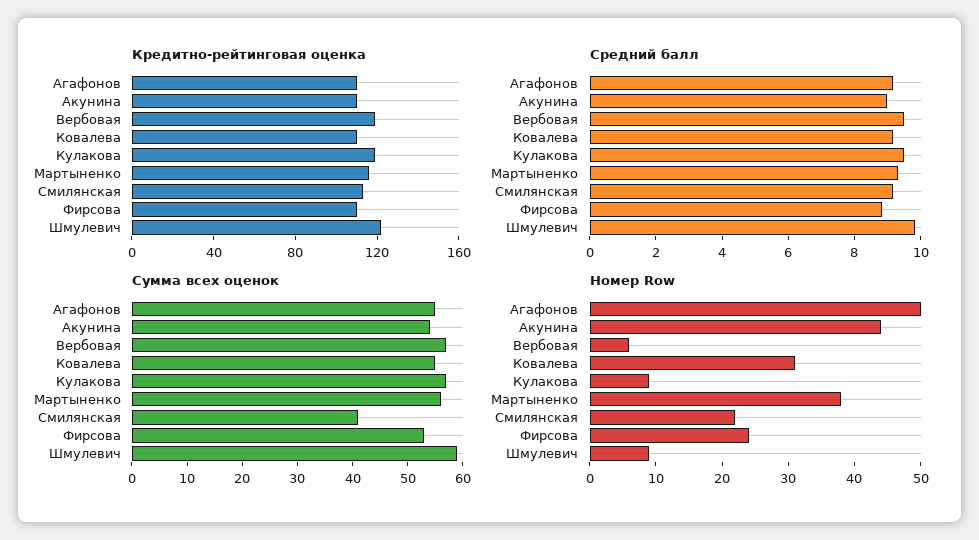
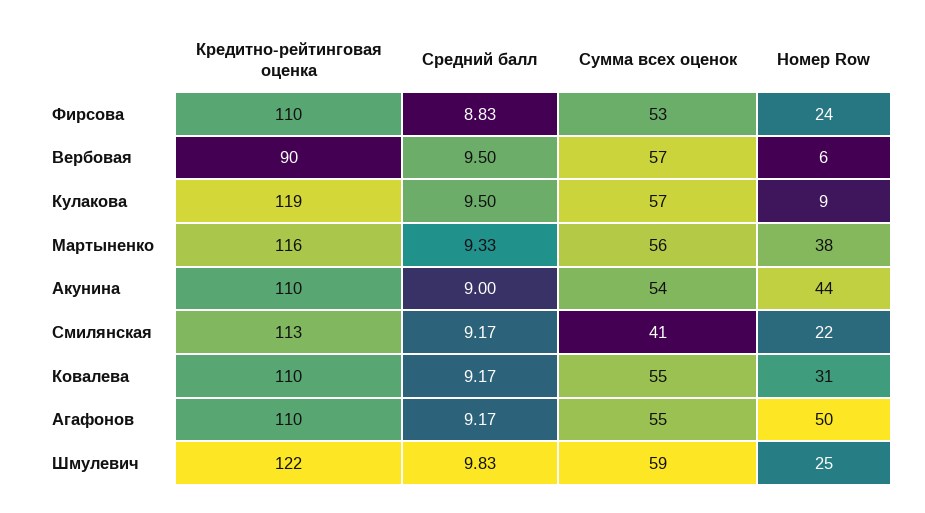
Кредитно-рейтинговая оценка, Вербовая: 120 -> 90
Номер Row, Шмулевич: 10 -> 25

